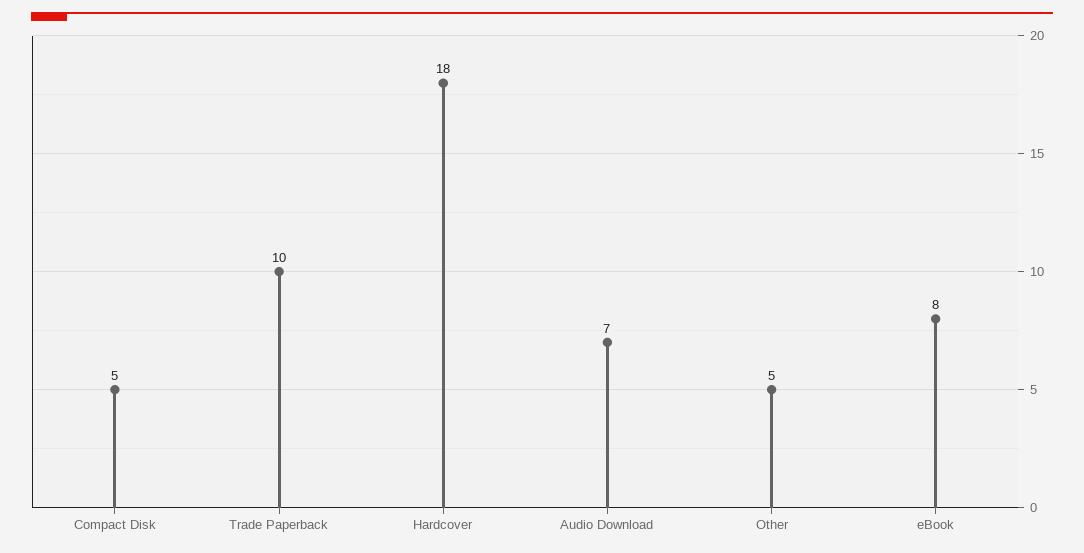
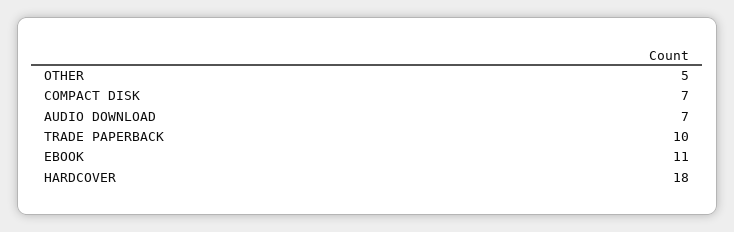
Compact Disk: 5 -> 7
eBook: 8 -> 11

